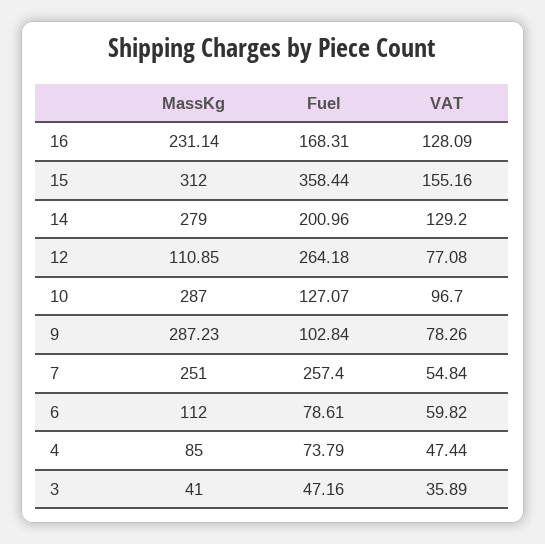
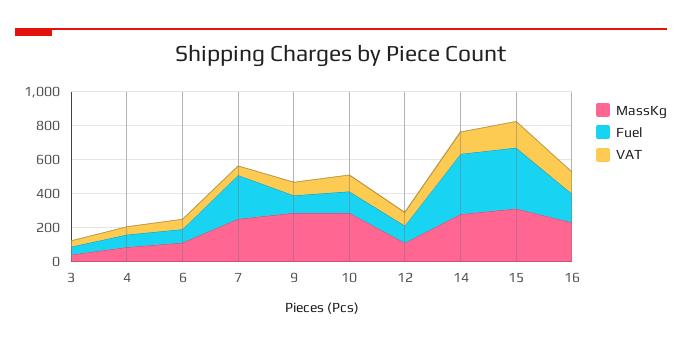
Fuel, 14: 200.96 -> 350
Fuel, 12: 264.18 -> 100

